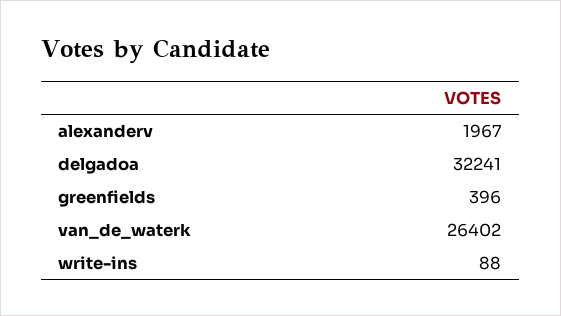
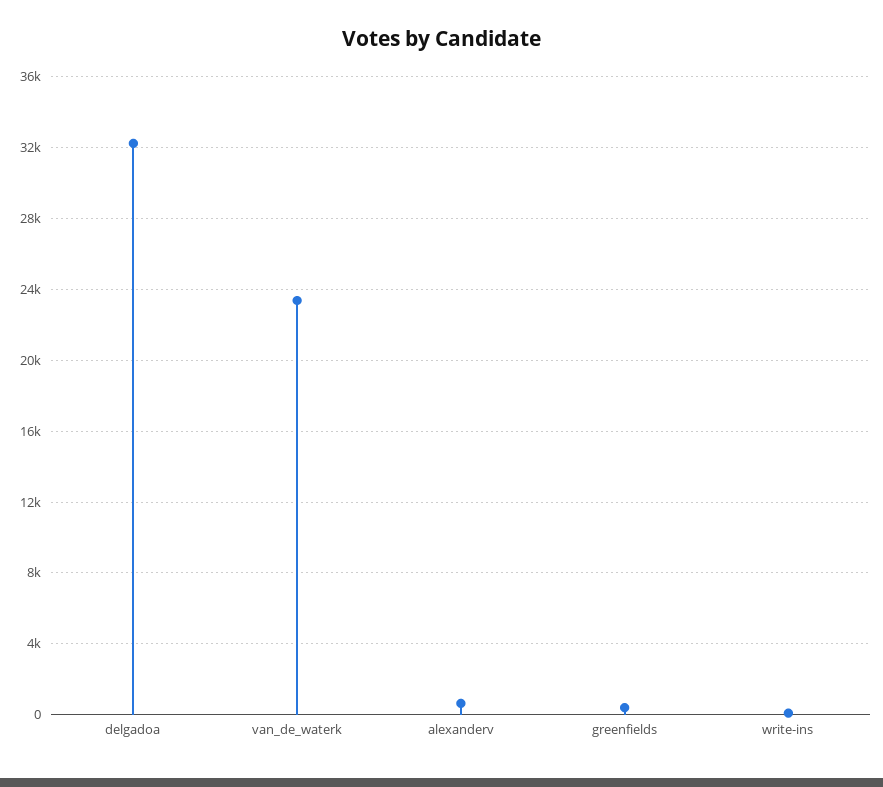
alexanderv: 1967 -> 500
van_de_waterk: 26402 -> 23500

